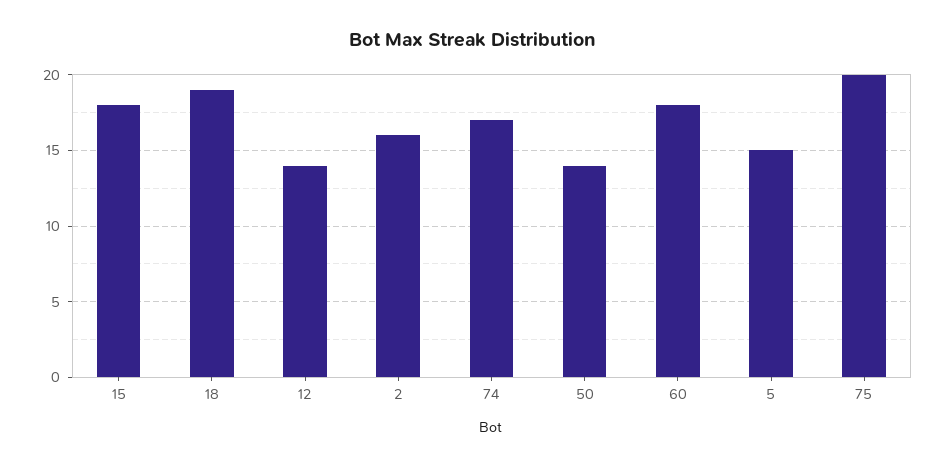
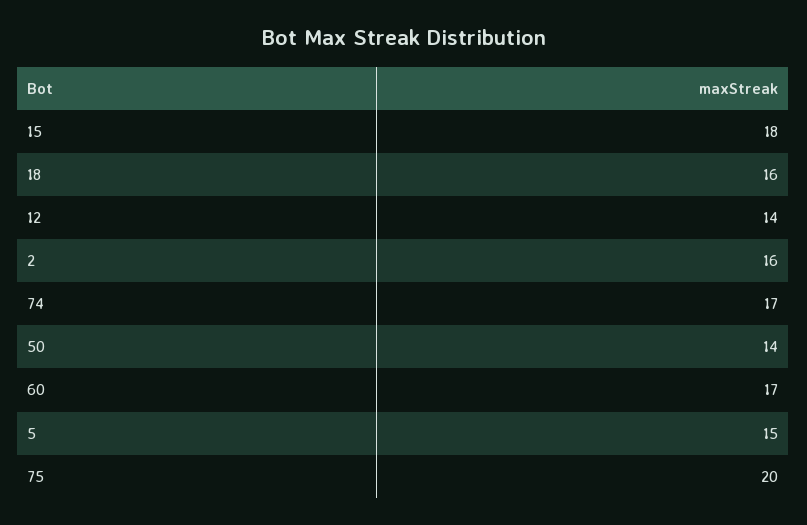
18: 19 -> 16
60: 18 -> 17

